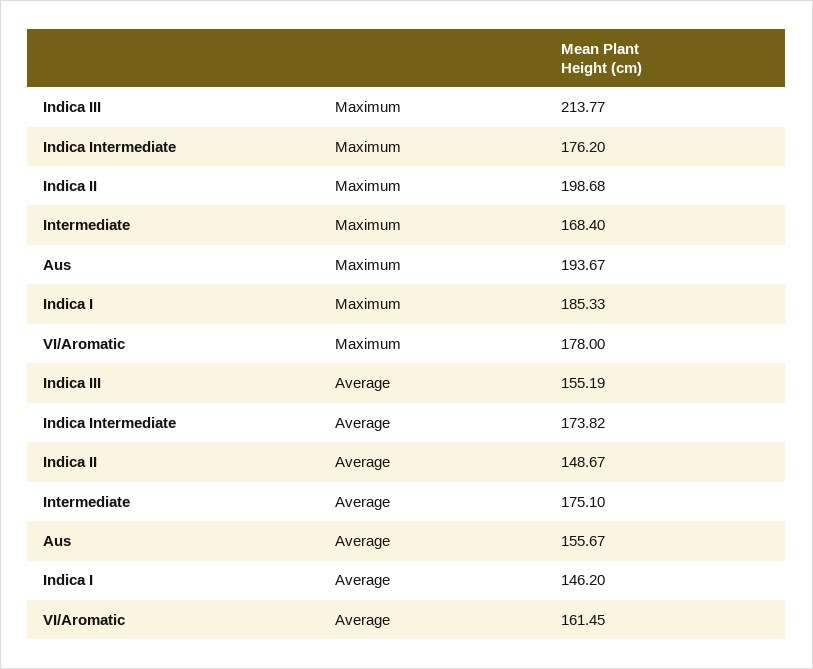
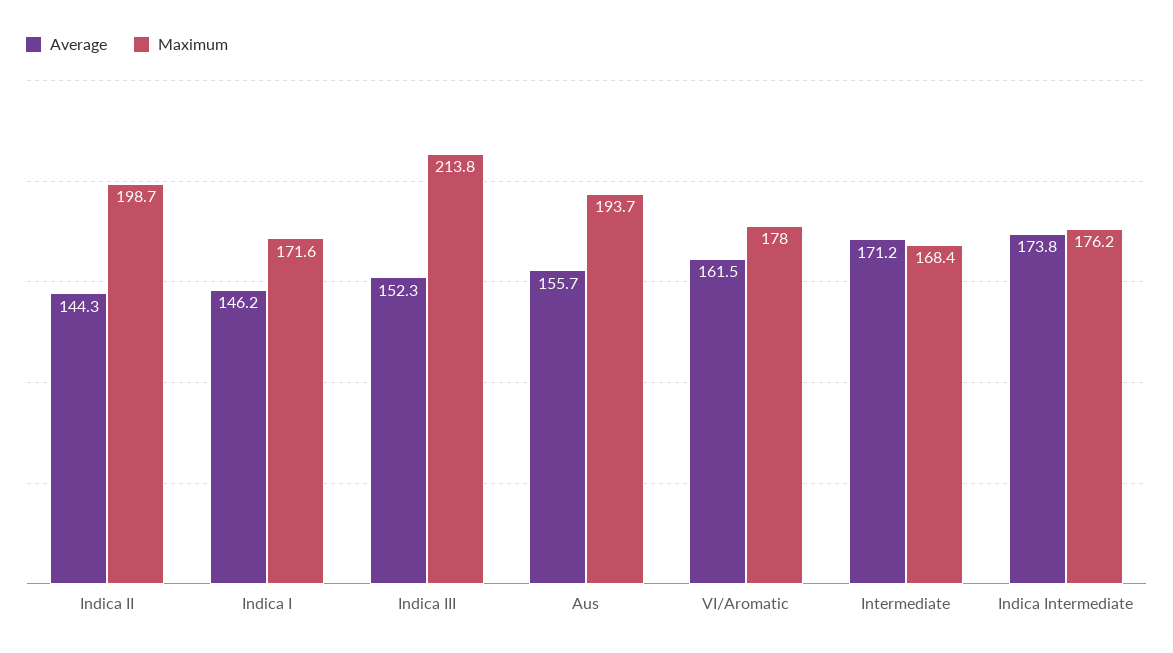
Maximum, Indica I: 185.33 -> 171.6
Average, Indica III: 155.19 -> 152.3
Average, Indica II: 148.67 -> 144.3
Average, Intermediate: 175.1 -> 171.2

